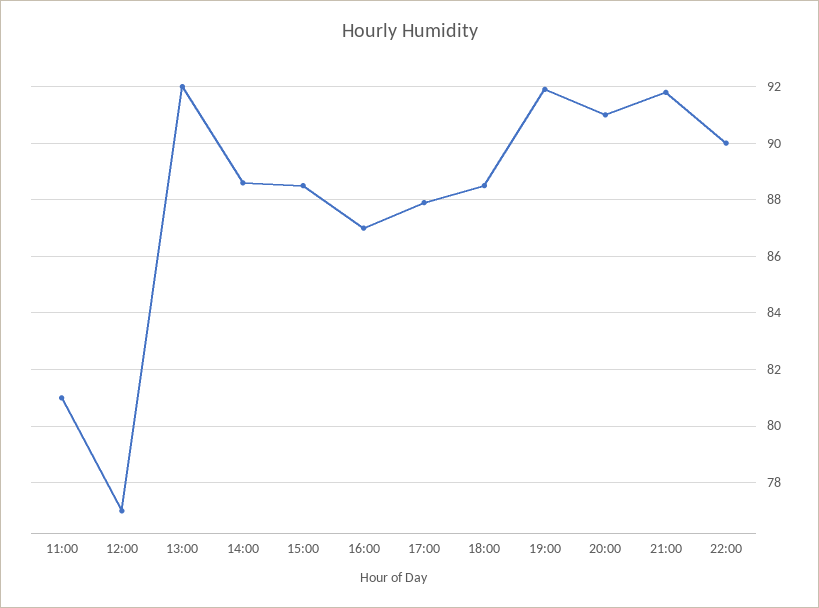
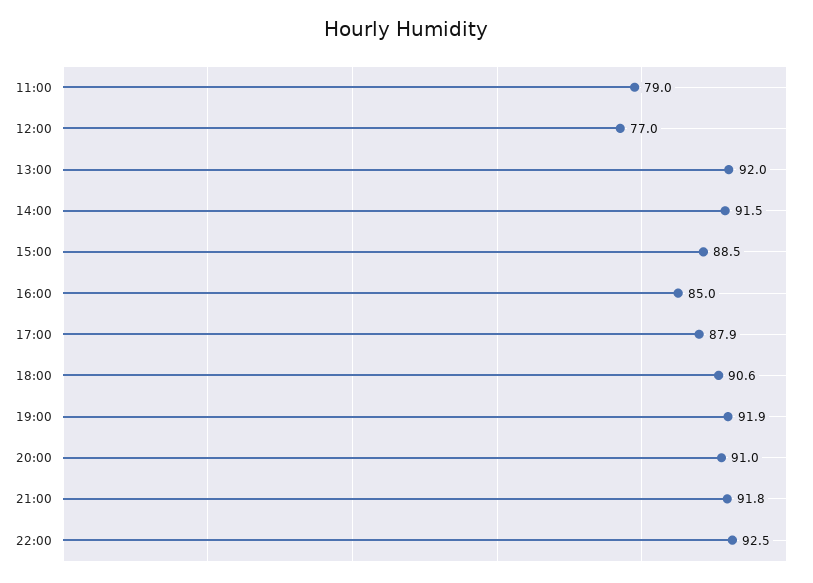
11:00: 81 -> 79
14:00: 88.5 -> 91.5
16:00: 87 -> 85
18:00: 88.5 -> 90.6
22:00: 90 -> 92.5

